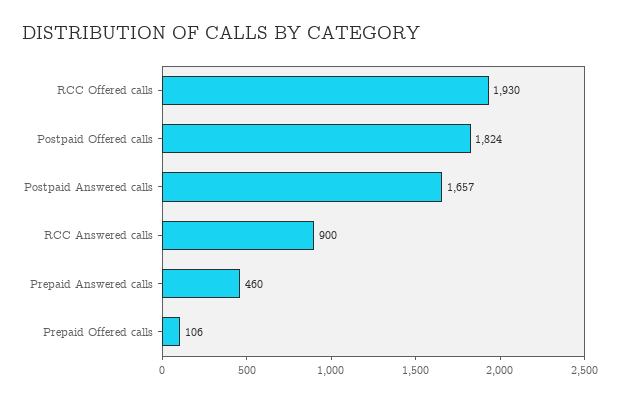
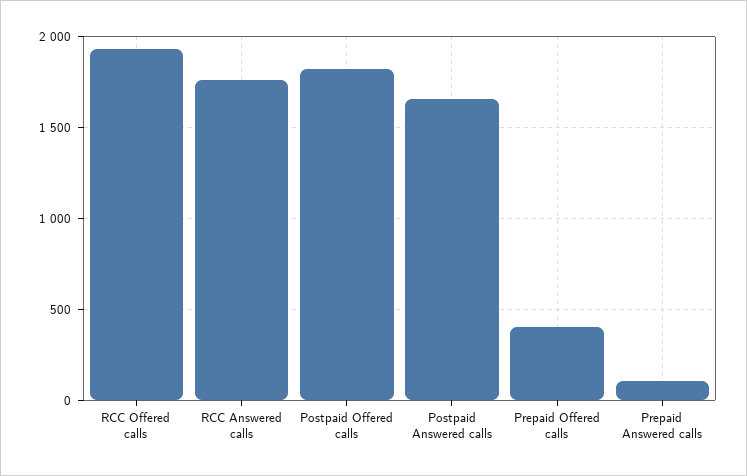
RCC Answered calls: 900 -> 1750
Prepaid Answered calls: 460 -> 100
Prepaid Offered calls: 106 -> 400

